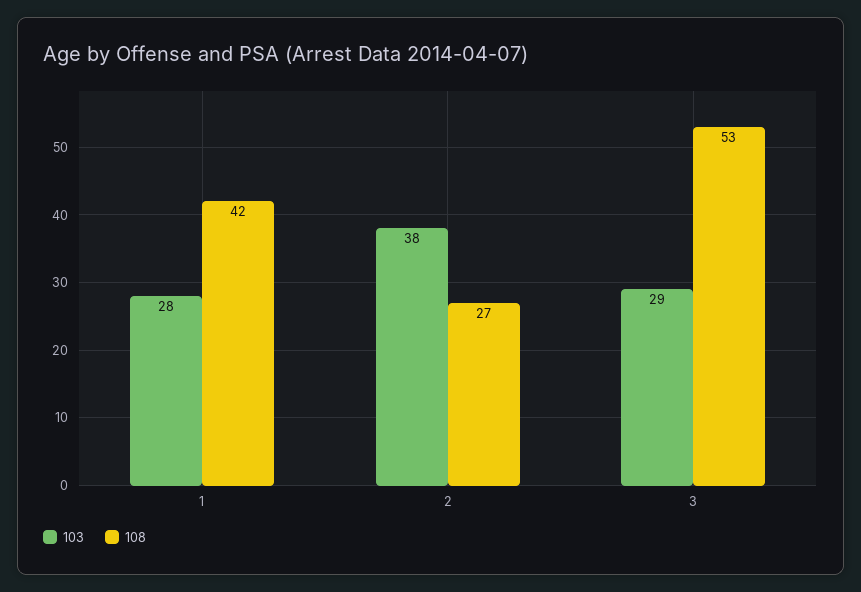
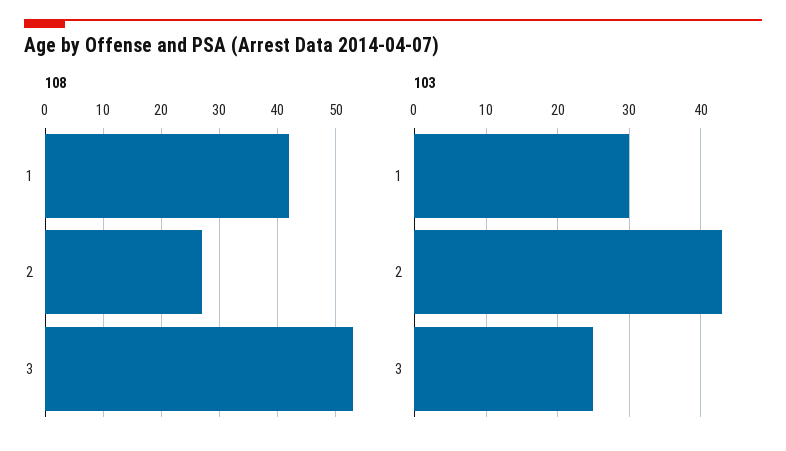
103, 1: 28 -> 30
103, 2: 38 -> 43
103, 3: 29 -> 25

